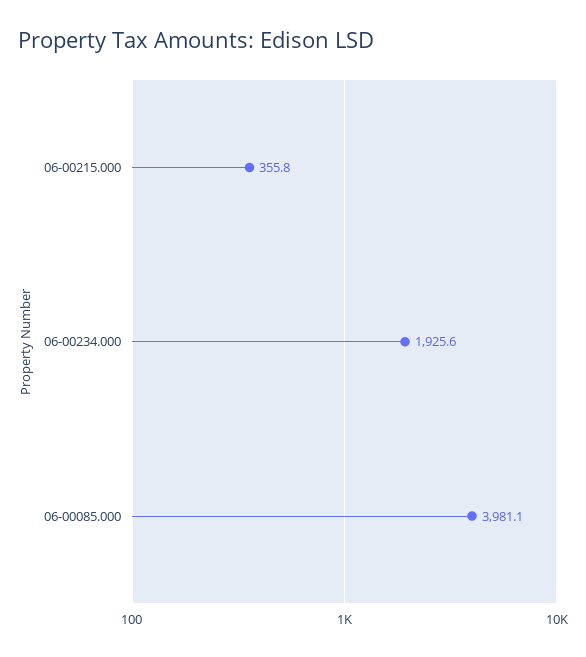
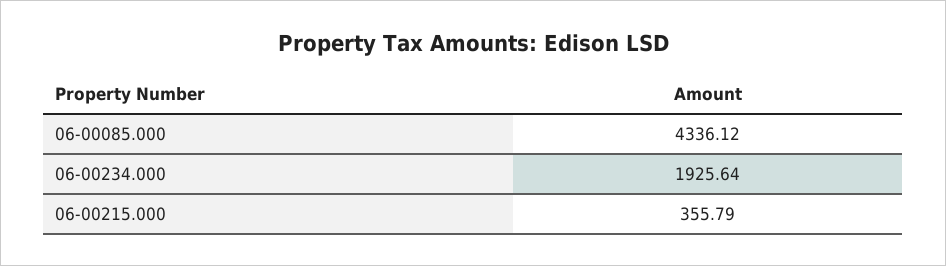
06-00085.000: 3981.1 -> 4336.12

